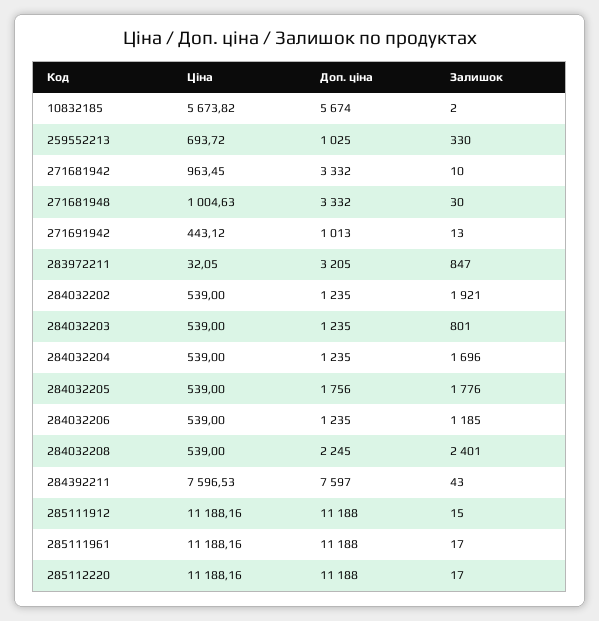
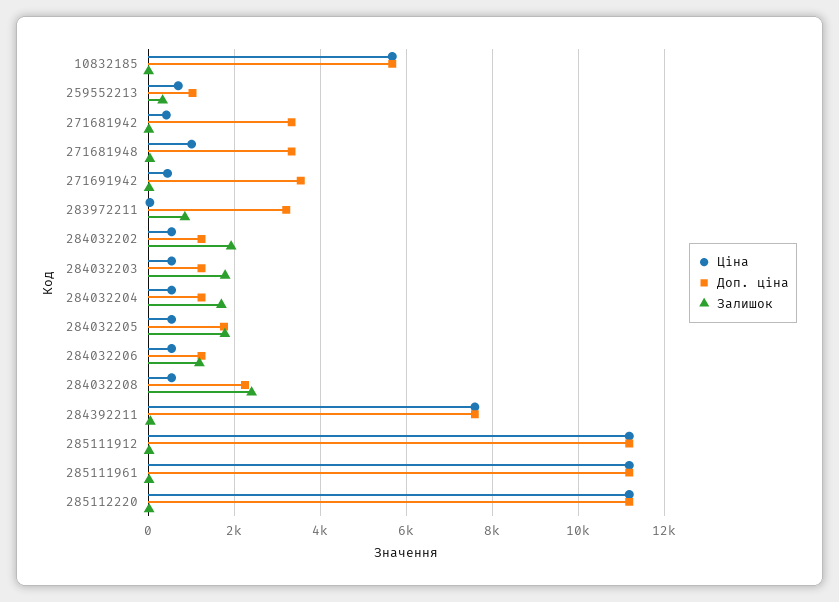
Ціна, 271681942: 963.45 -> 400
Доп. ціна, 271691942: 1013 -> 3600
Залишок, 284032203: 801 -> 1800

